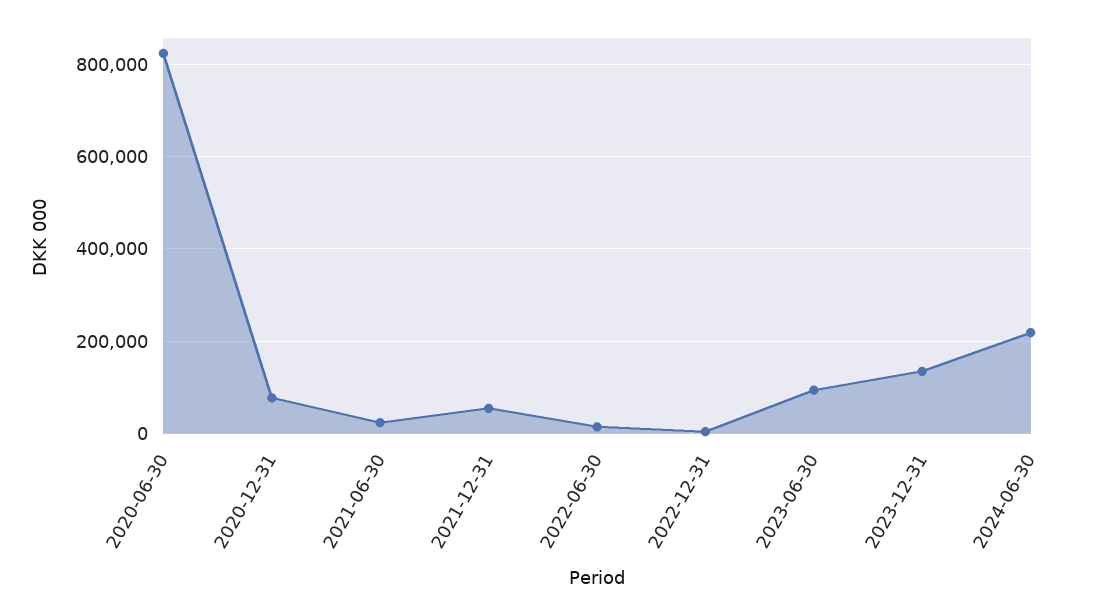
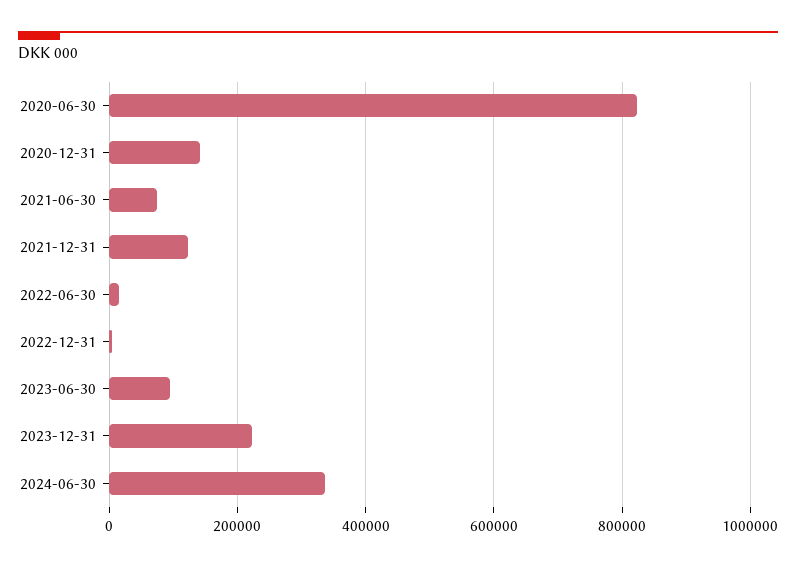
2020-12-31: 80000 -> 140000
2021-06-30: 20000 -> 80000
2021-12-31: 60000 -> 120000
2023-12-31: 140000 -> 220000
2024-06-30: 220000 -> 340000

